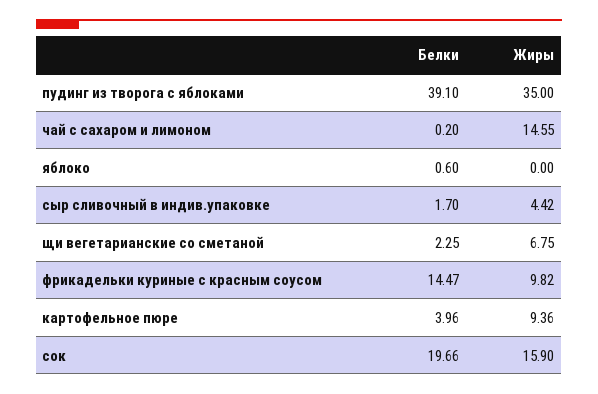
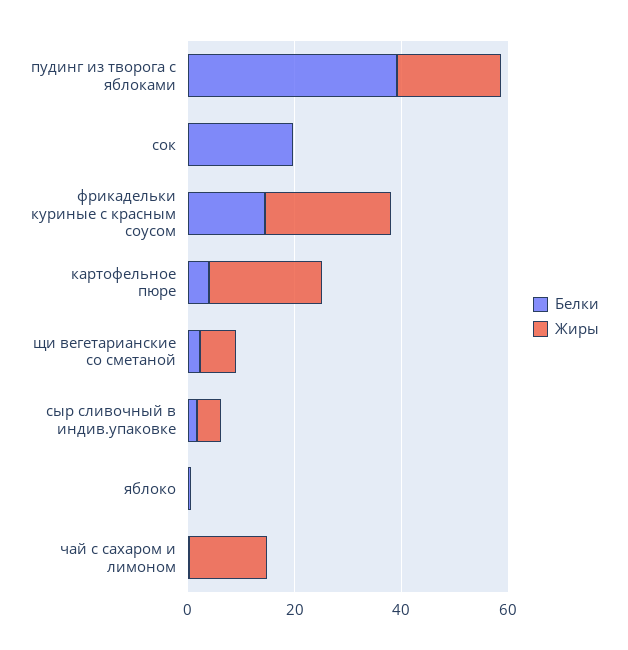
Жиры, пудинг из творога с яблоками: 35 -> 20
Жиры, фрикадельки куриные с красным соусом: 9.82 -> 25
Жиры, картофельное пюре: 9.36 -> 20
Жиры, сок: 15.9 -> 0

